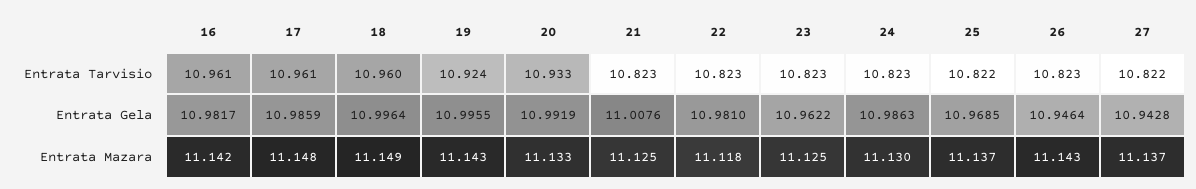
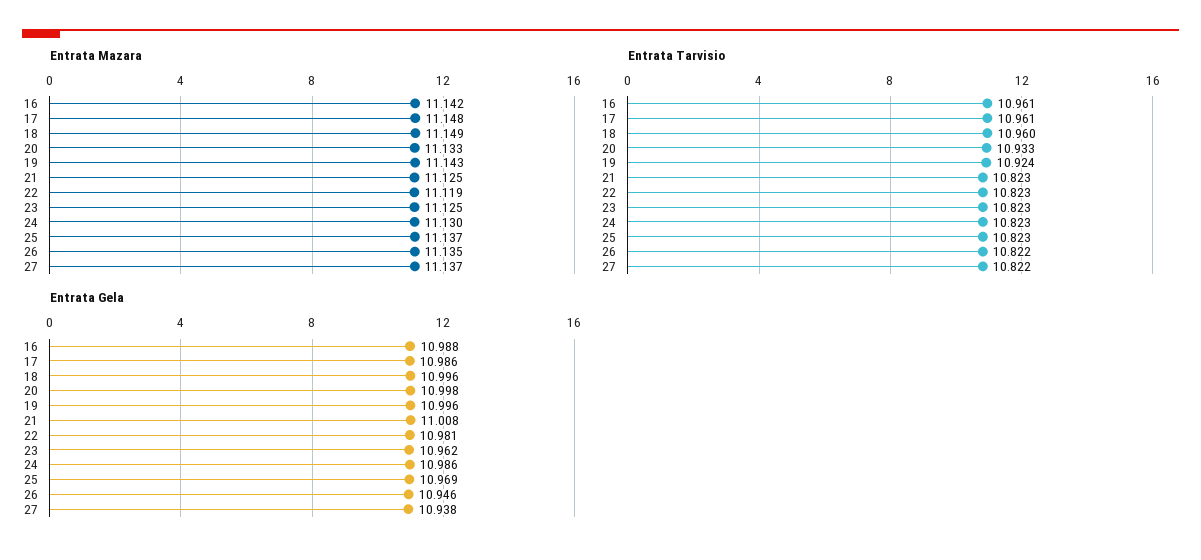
Entrata Tarvisio, 25: 10.822 -> 10.823
Entrata Tarvisio, 26: 10.823 -> 10.822
Entrata Gela, 16: 10.9817 -> 10.988
Entrata Gela, 20: 10.9919 -> 10.998
Entrata Gela, 27: 10.9428 -> 10.938
Entrata Mazara, 22: 11.118 -> 11.119
Entrata Mazara, 26: 11.143 -> 11.135

